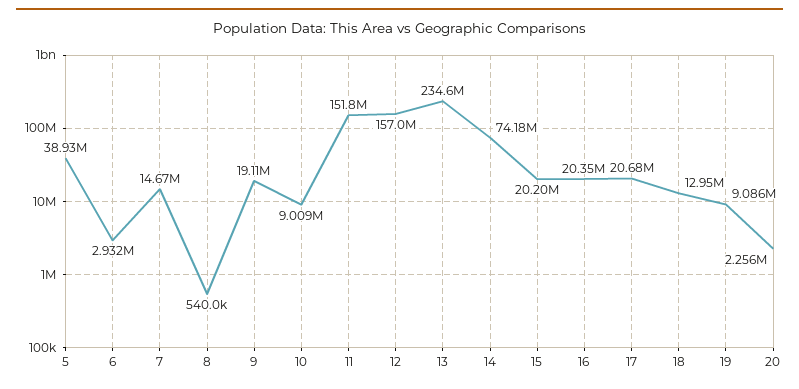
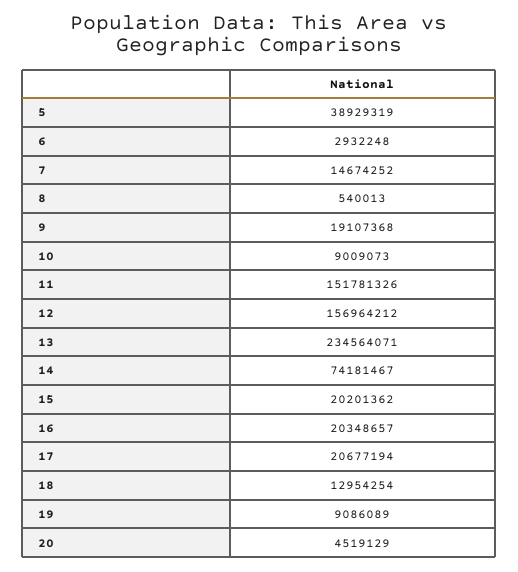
20: 2256000 -> 4519129

